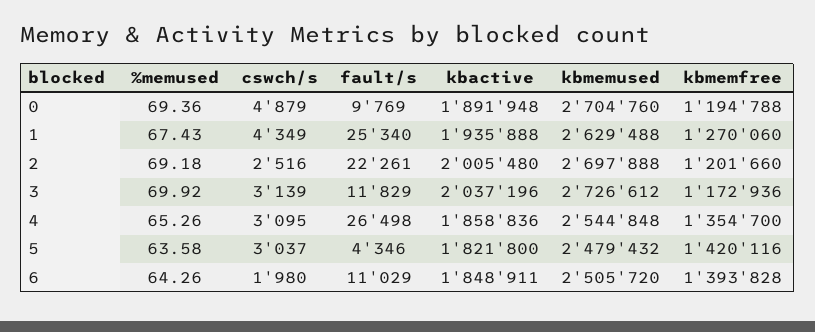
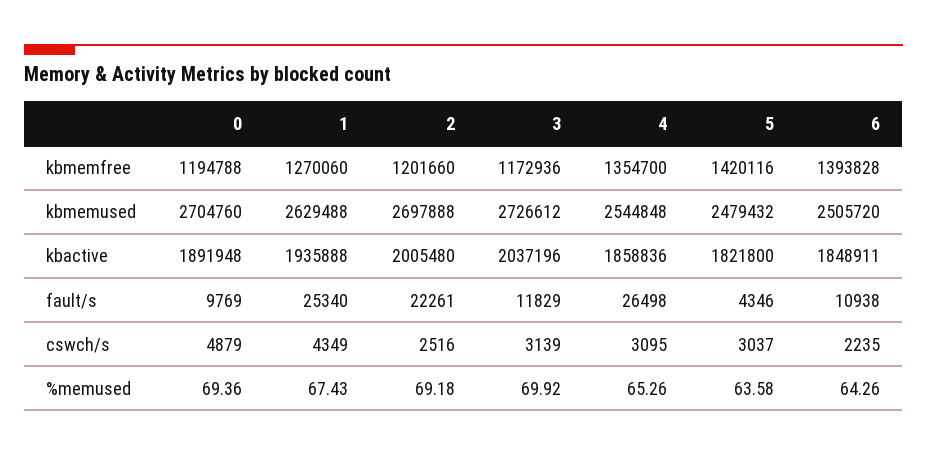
cswch/s, 6: 1980 -> 2235
fault/s, 6: 11029 -> 10938

